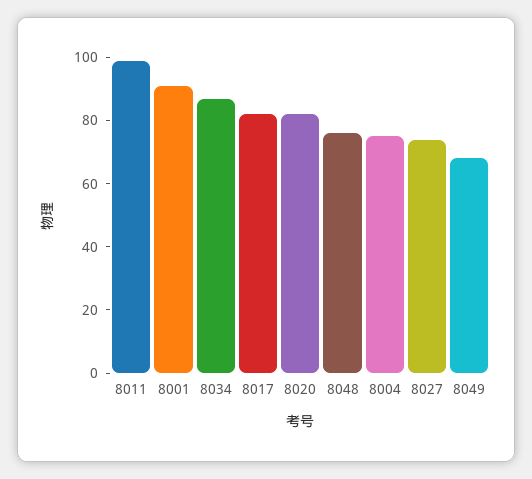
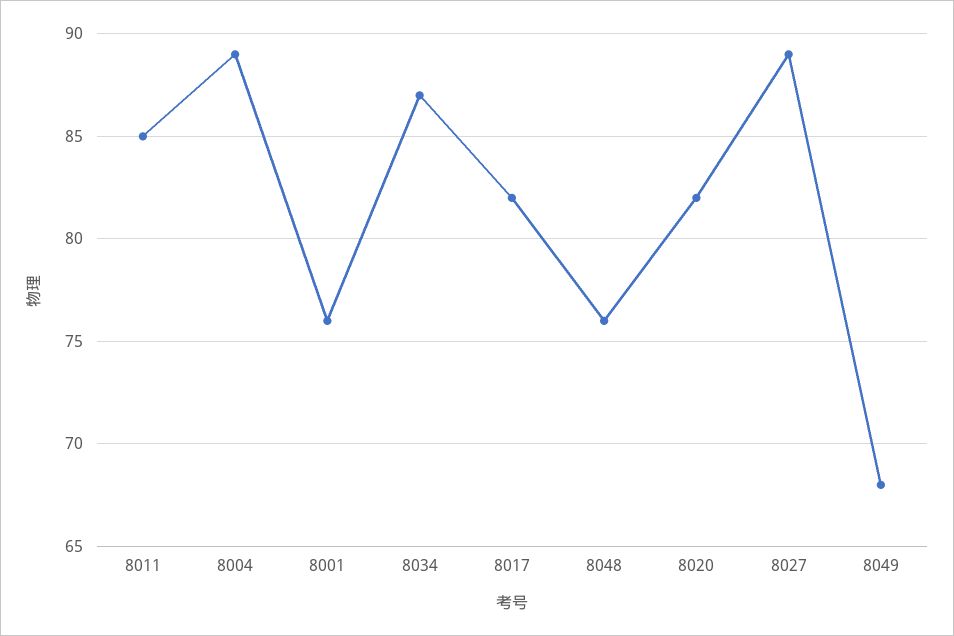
8011: 100 -> 85
8001: 90 -> 76
8004: 75 -> 89
8027: 75 -> 89

